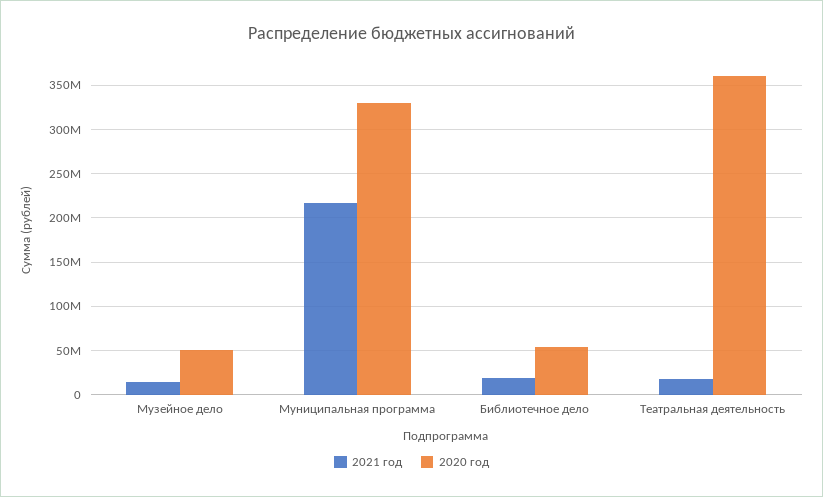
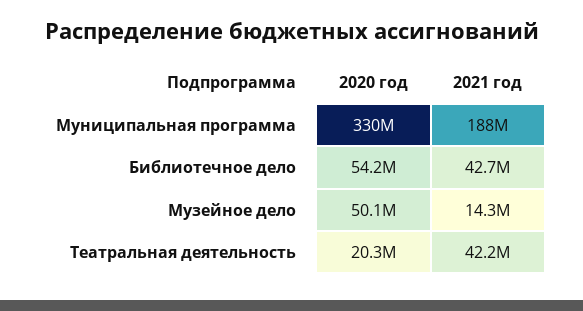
2021 год, Муниципальная программа: 220000000 -> 188000000
2021 год, Библиотечное дело: 20000000 -> 42700000
2021 год, Театральная деятельность: 20000000 -> 42200000
2020 год, Театральная деятельность: 360000000 -> 20300000

